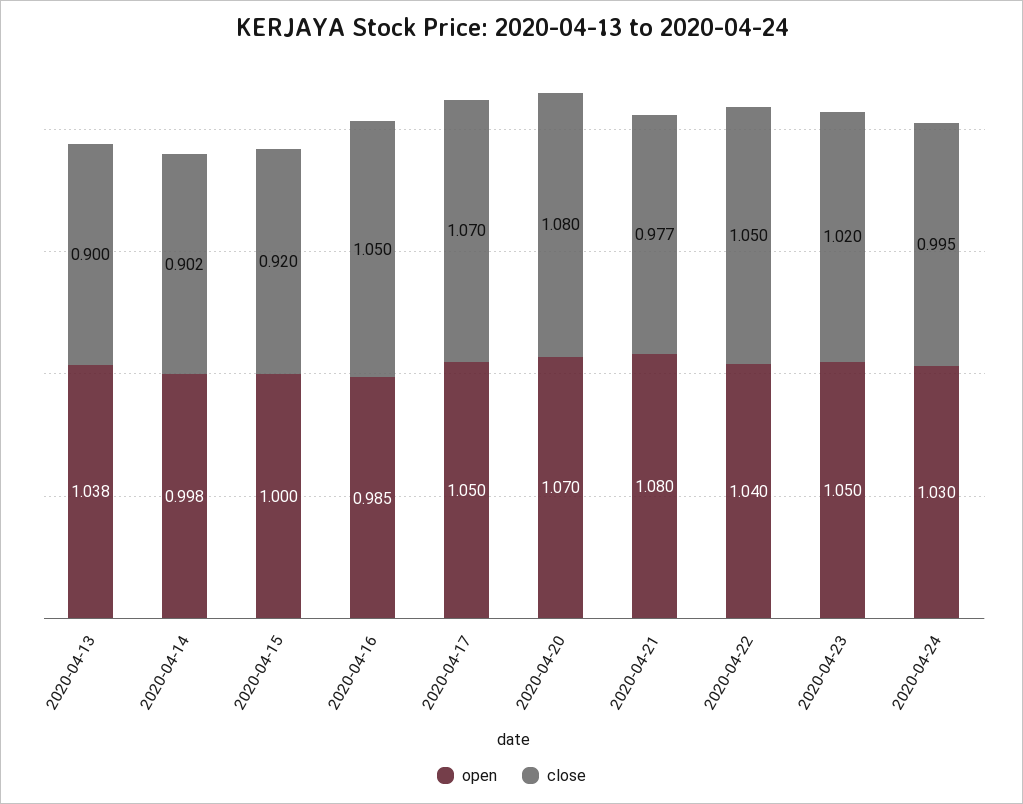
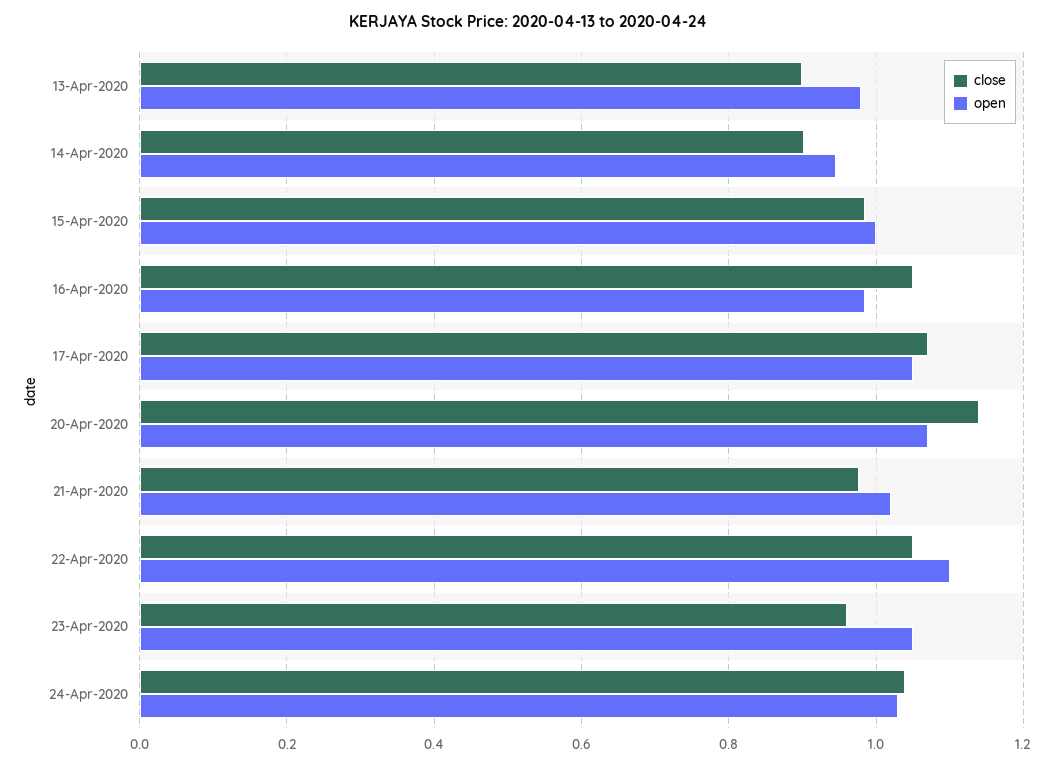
open, 2020-04-13: 1.038 -> 0.98
open, 2020-04-14: 0.998 -> 0.94
close, 2020-04-15: 0.92 -> 0.98
close, 2020-04-20: 1.08 -> 1.14
open, 2020-04-21: 1.08 -> 1.02
open, 2020-04-22: 1.04 -> 1.1
close, 2020-04-23: 1.02 -> 0.96
close, 2020-04-24: 0.995 -> 1.04

